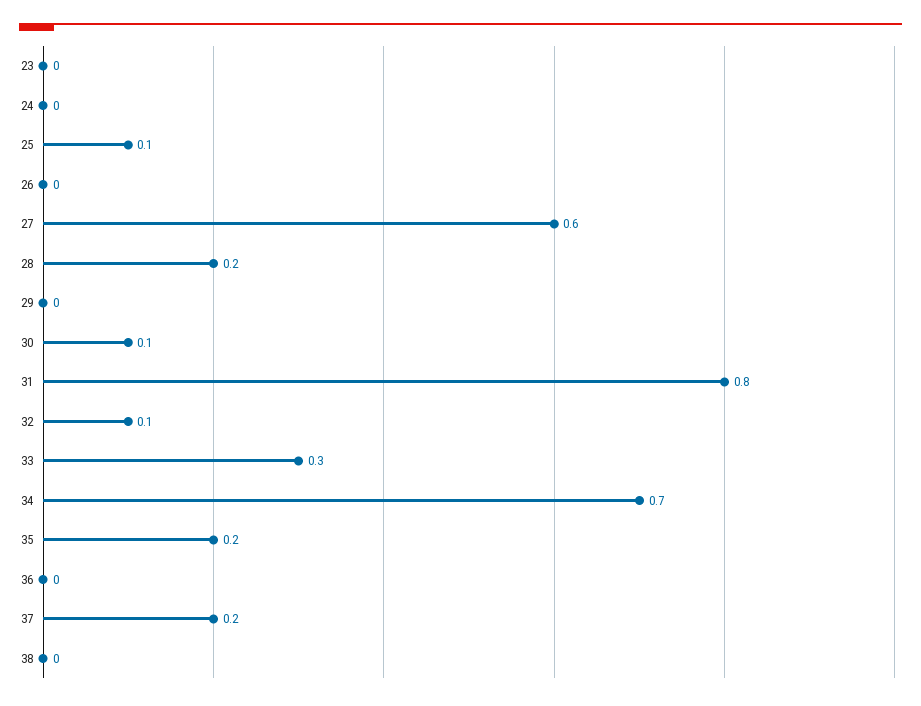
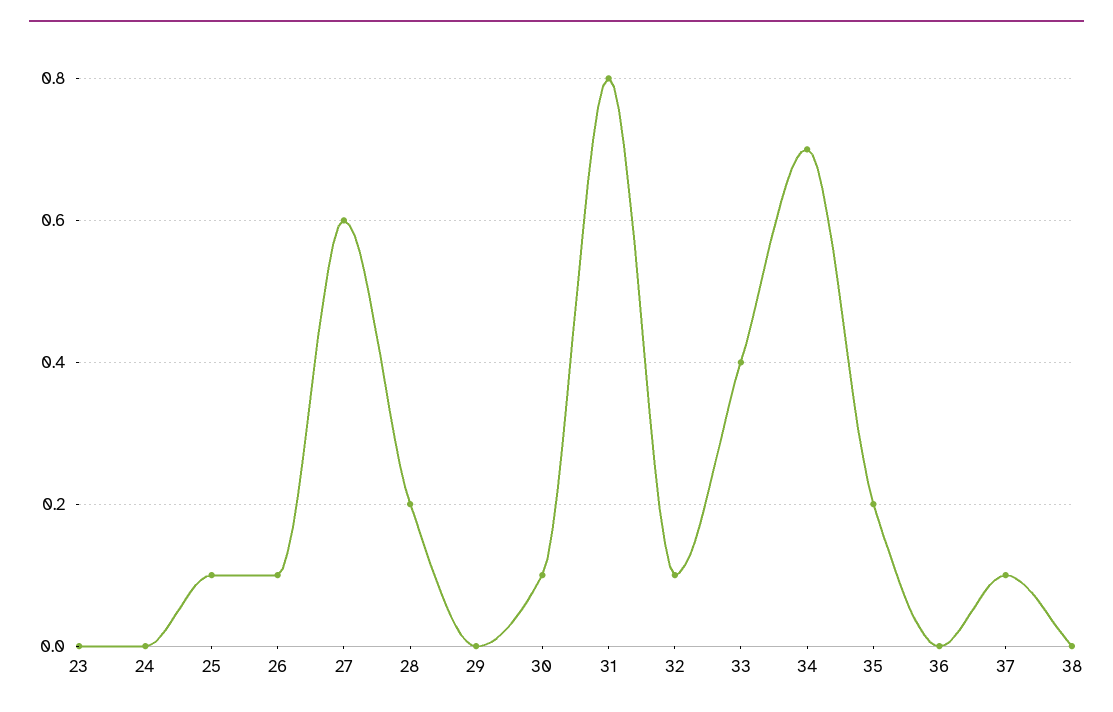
26: 0 -> 0.1
33: 0.3 -> 0.4
37: 0.2 -> 0.1

